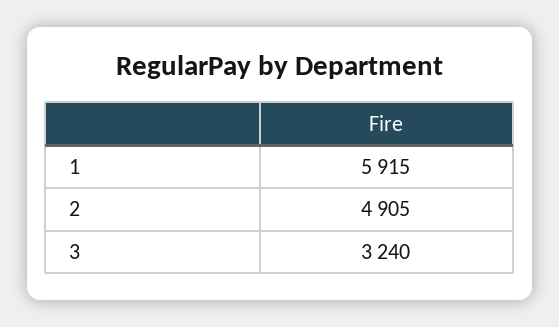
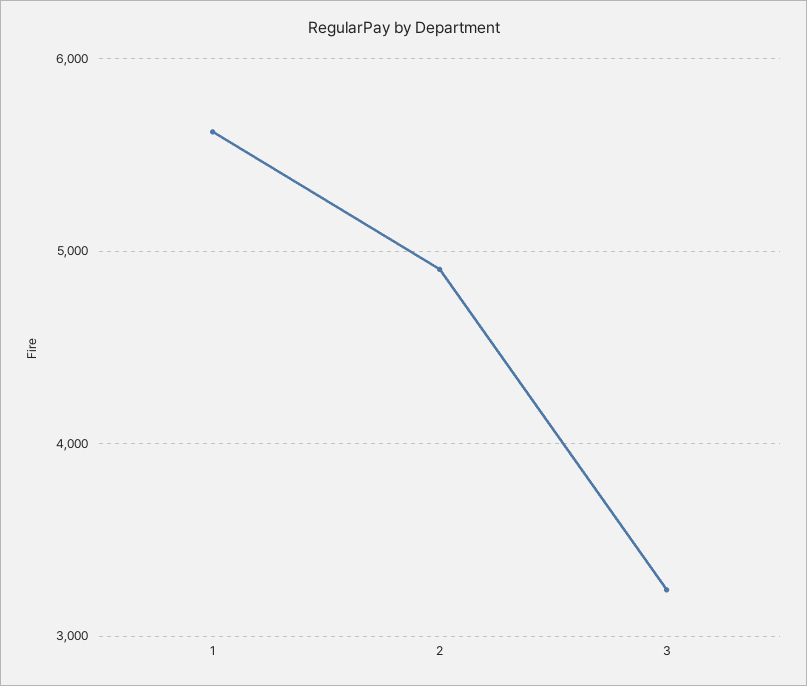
1: 5915 -> 5600

